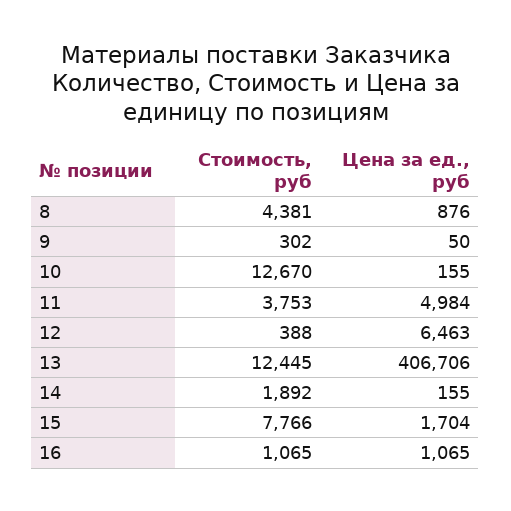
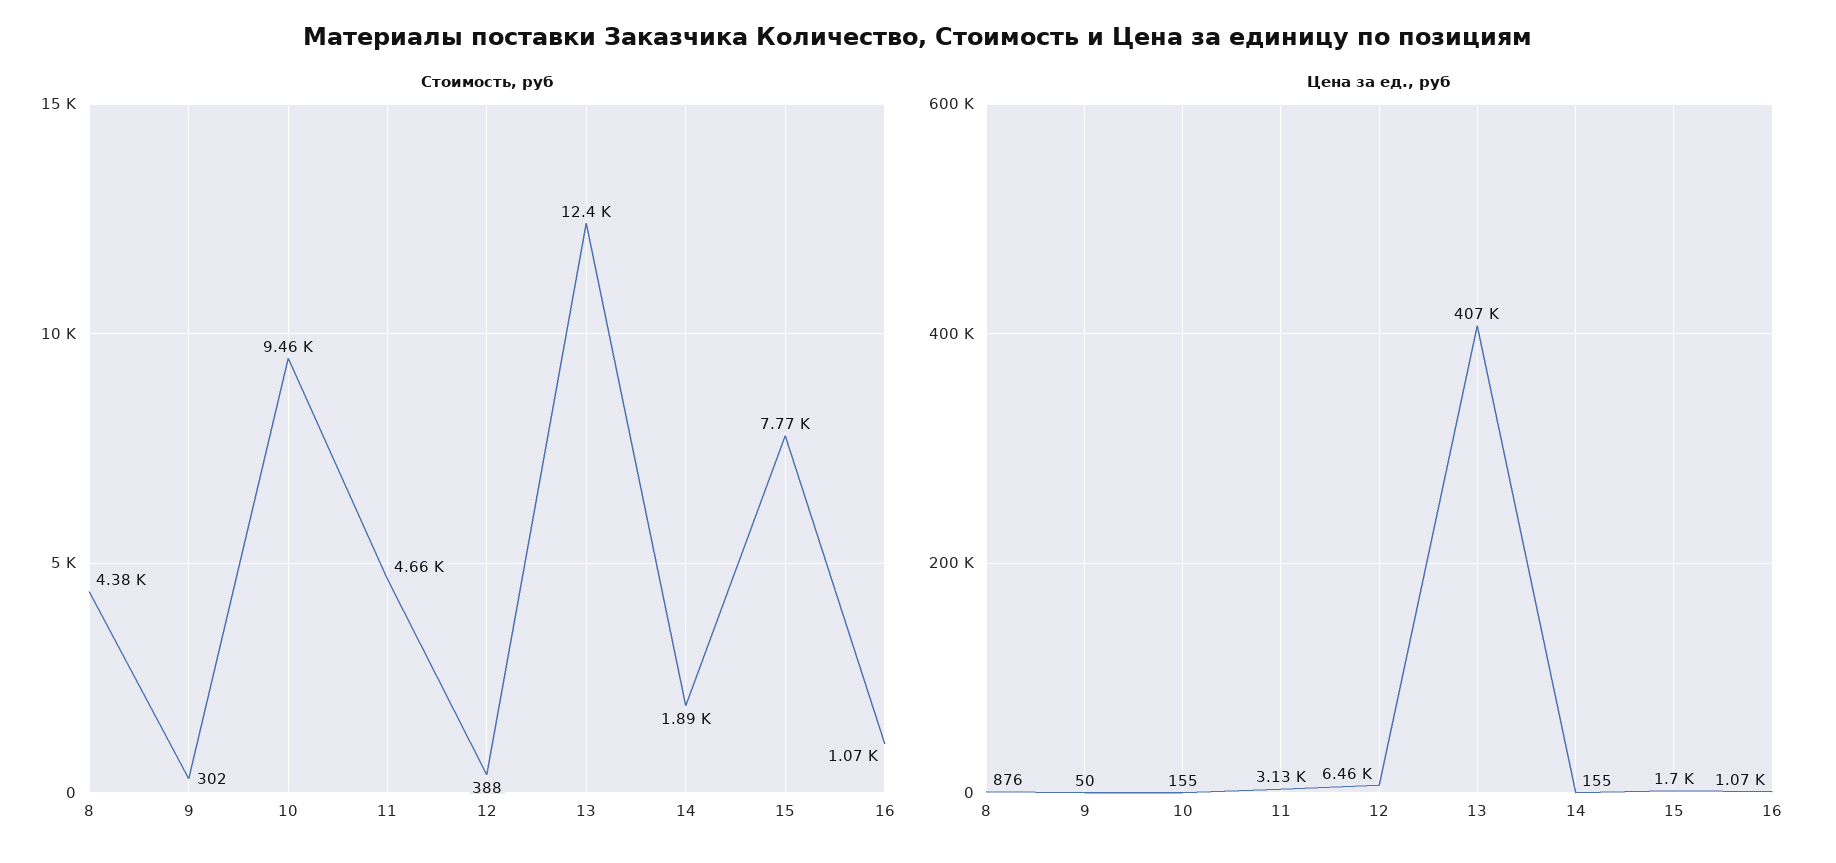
Стоимость, руб, 10: 12670 -> 9460
Стоимость, руб, 11: 3753 -> 4660
Цена за ед., руб, 11: 4984 -> 3130

